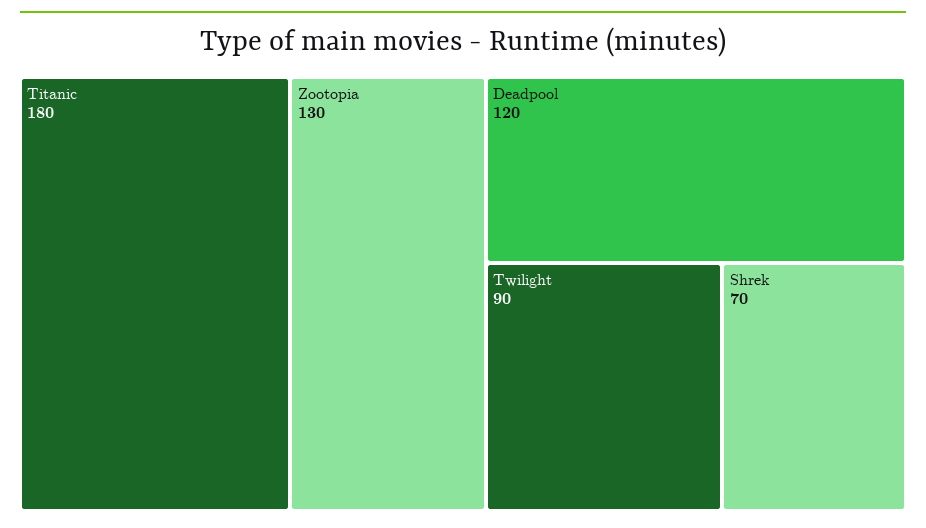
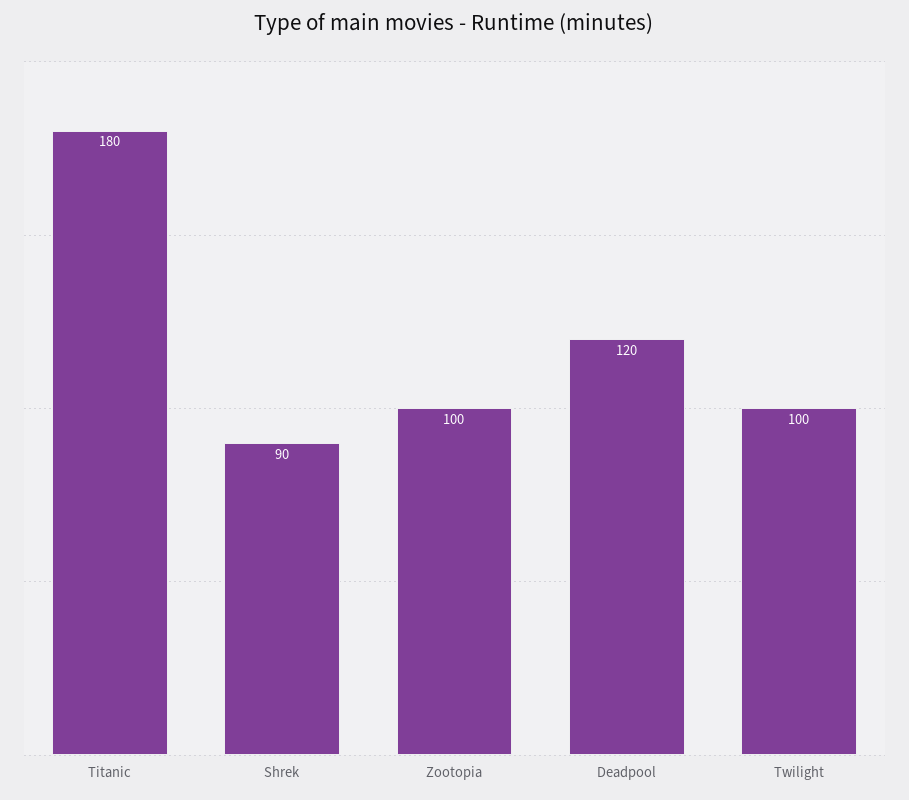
Zootopia: 130 -> 100
Twilight: 90 -> 100
Shrek: 70 -> 90

